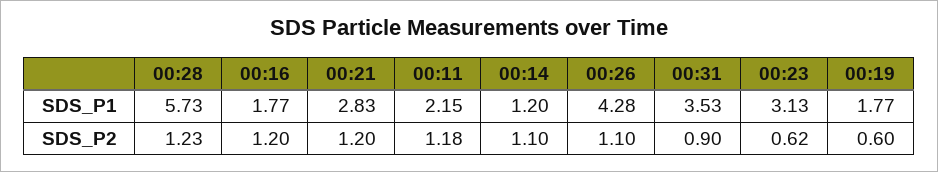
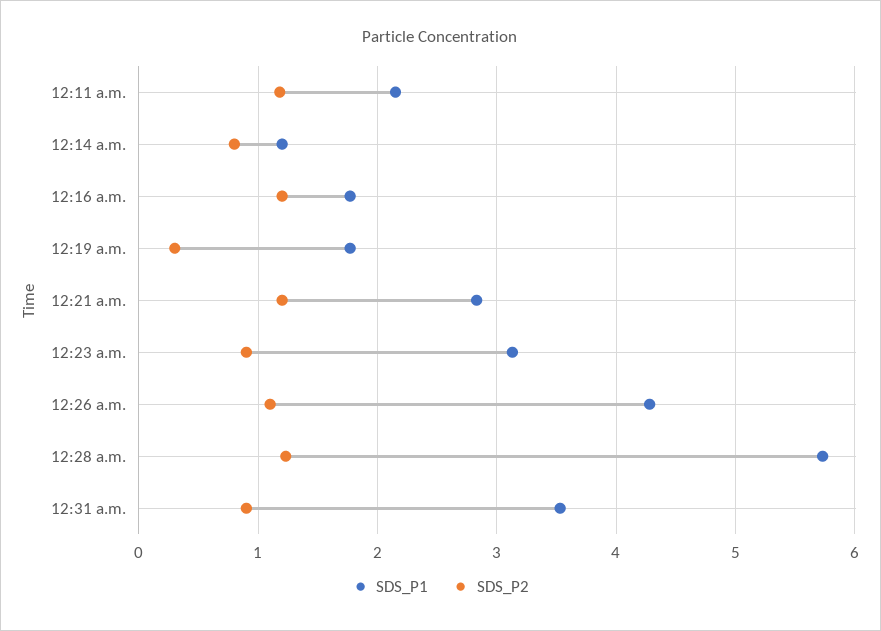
SDS_P2, 00:14: 1.1 -> 0.8
SDS_P2, 00:23: 0.62 -> 0.9
SDS_P2, 00:19: 0.6 -> 0.3

